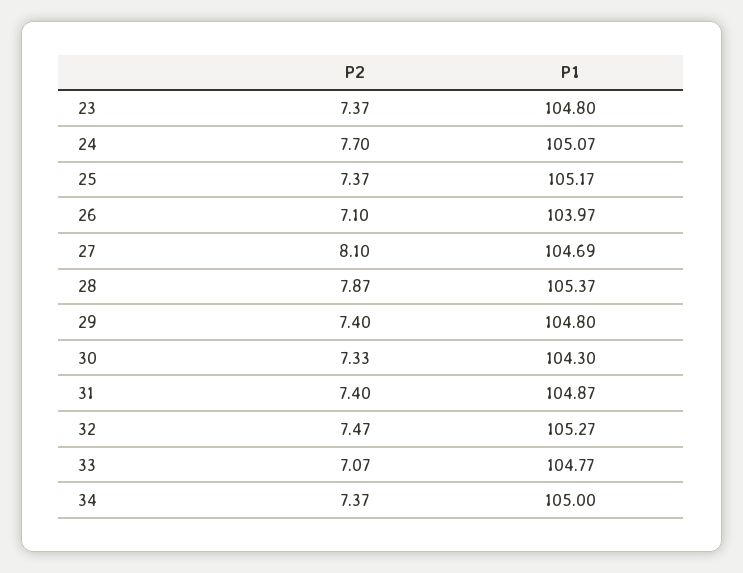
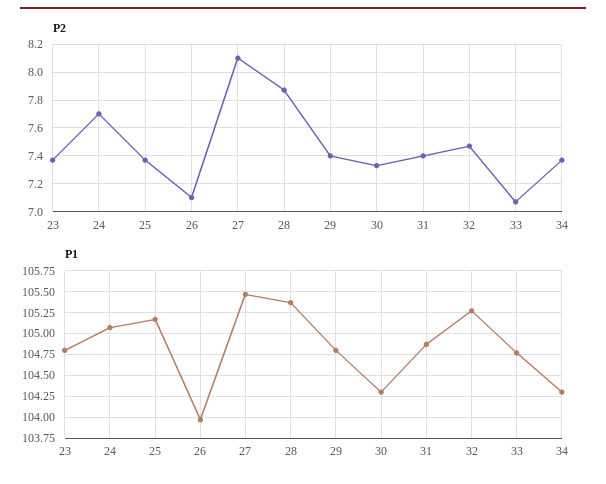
P1, 27: 104.69 -> 105.5
P1, 34: 105 -> 104.25

